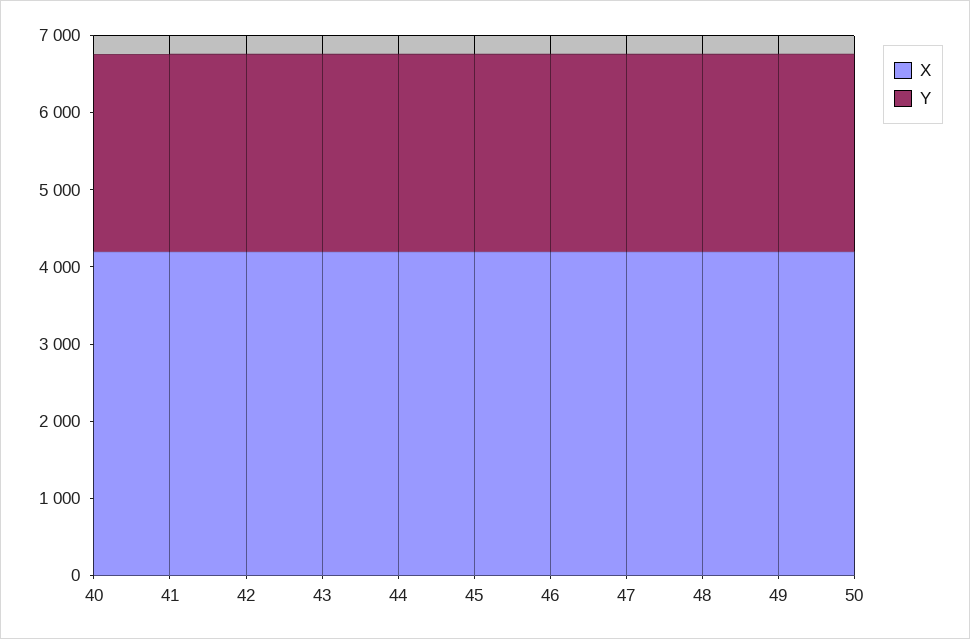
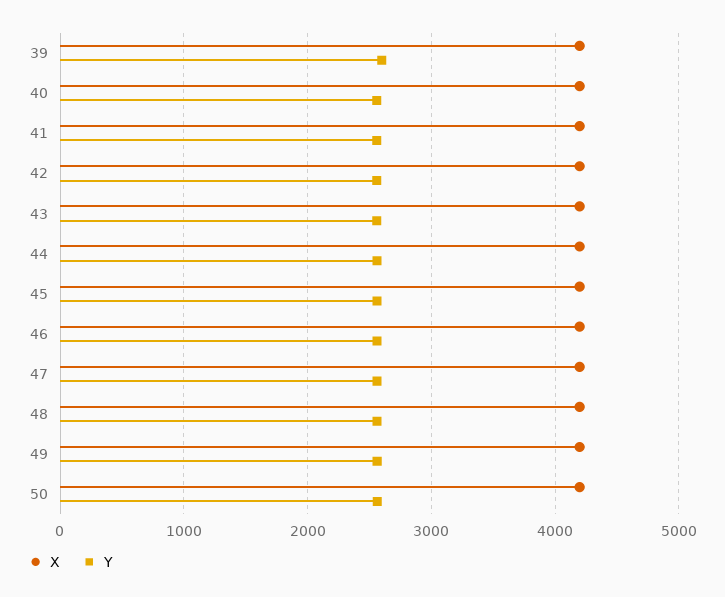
X, 39: none -> 4200
Y, 39: none -> 2600

